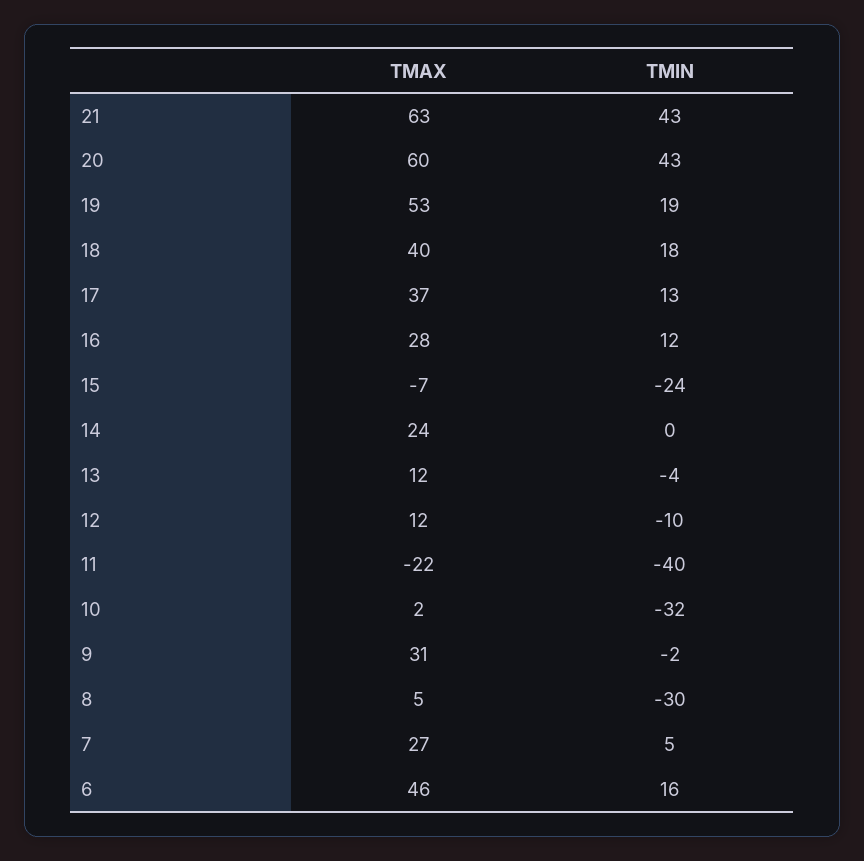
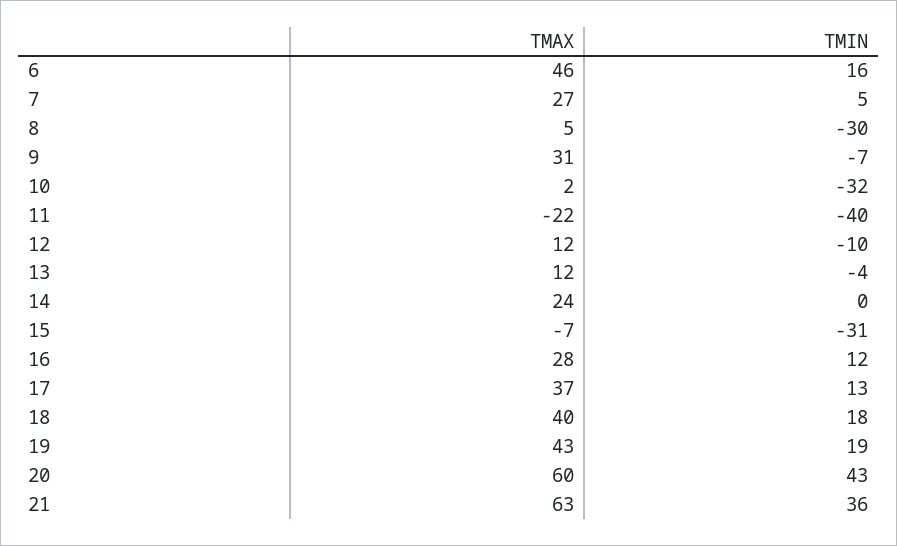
TMIN, 21: 43 -> 36
TMAX, 19: 53 -> 43
TMIN, 15: -24 -> -31
TMIN, 9: -2 -> -7

